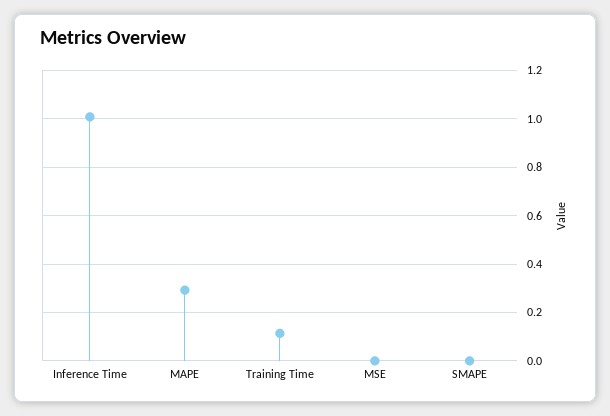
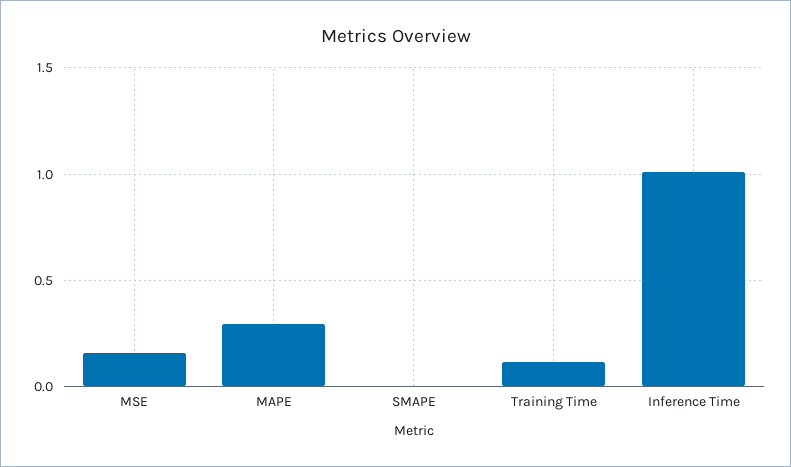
MSE: 0 -> 0.15

